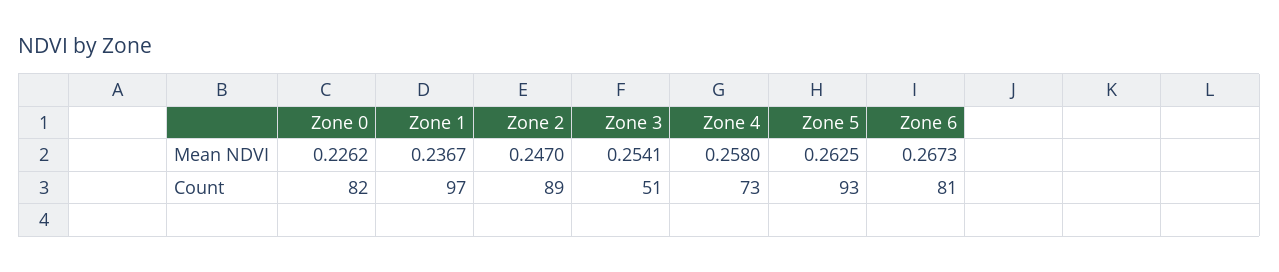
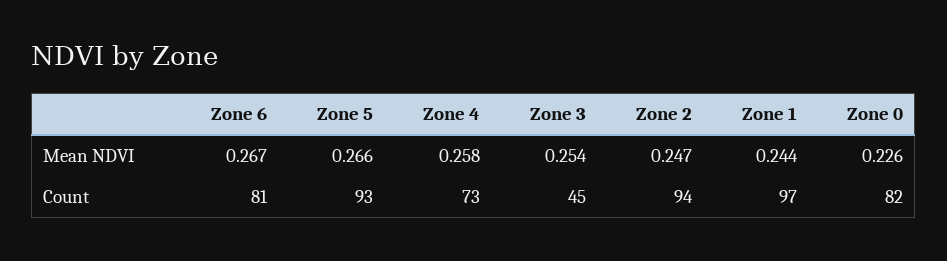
Zone 1, Mean NDVI: 0.2367 -> 0.244
Zone 5, Mean NDVI: 0.2625 -> 0.266
Zone 2, Count: 89 -> 94
Zone 3, Count: 51 -> 45

